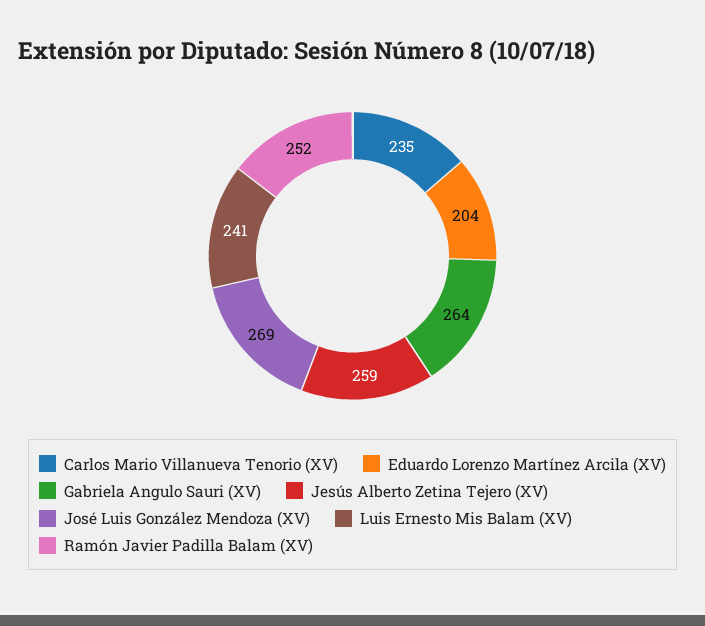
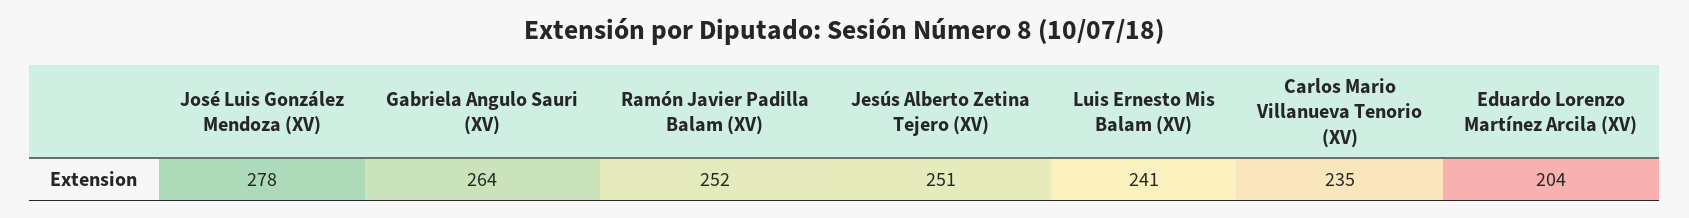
Jesús Alberto Zetina Tejero (XV): 259 -> 251
José Luis González Mendoza (XV): 269 -> 278

